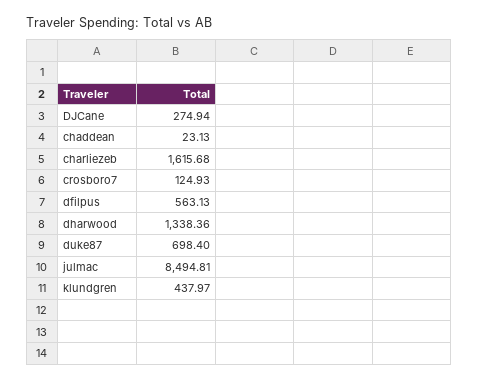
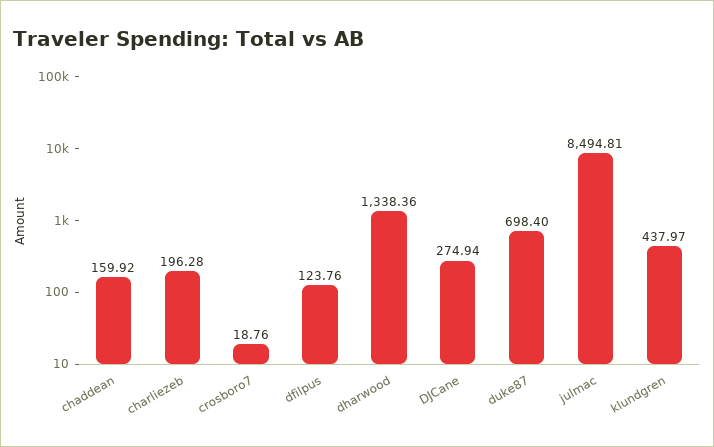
chaddean: 23.13 -> 159.92
charliezeb: 1615.68 -> 196.28
crosboro7: 124.93 -> 18.76
dfilpus: 563.13 -> 123.76

